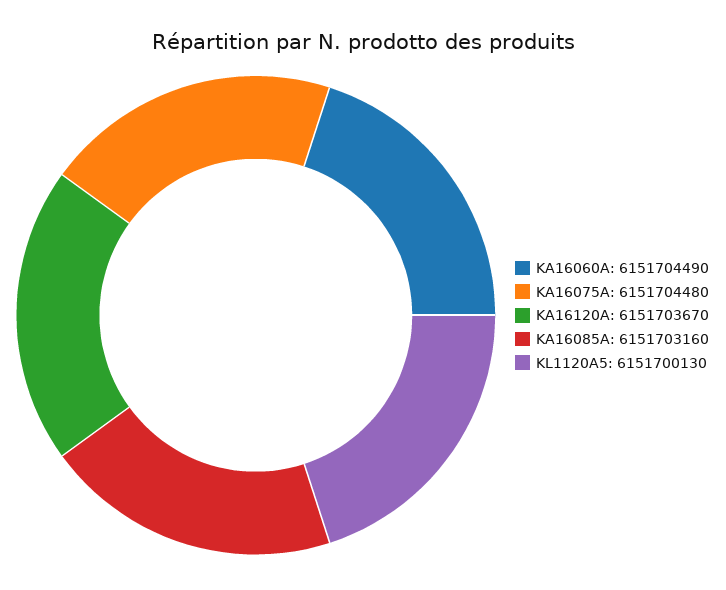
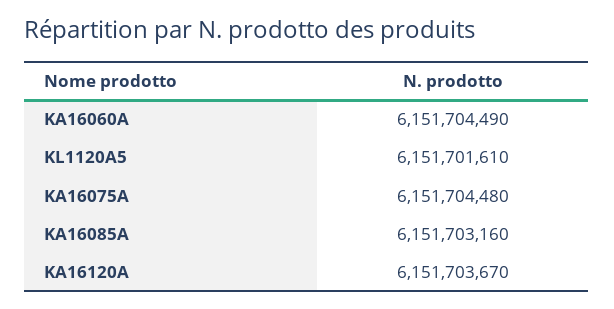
KL1120A5: 6151700130 -> 6151701610

